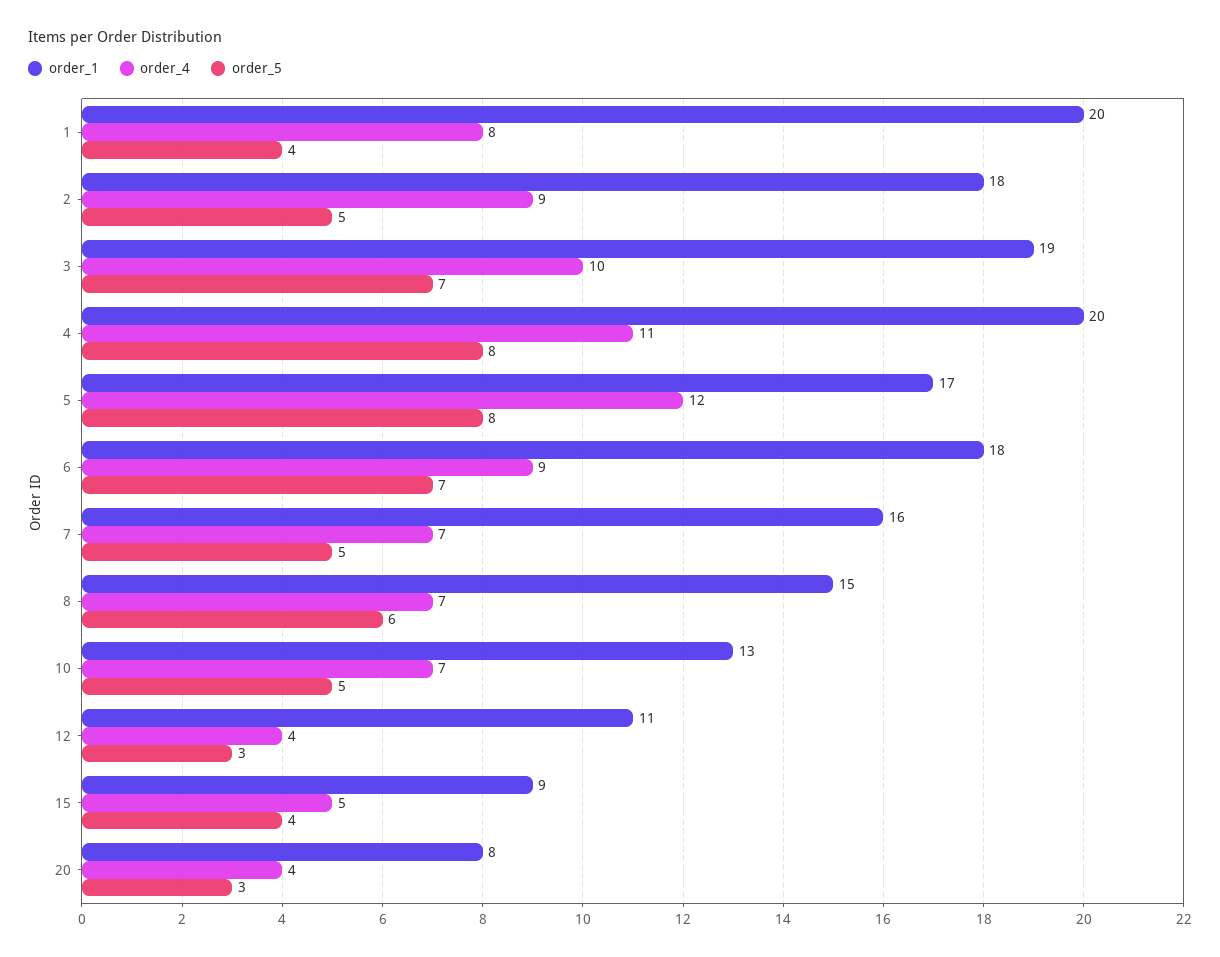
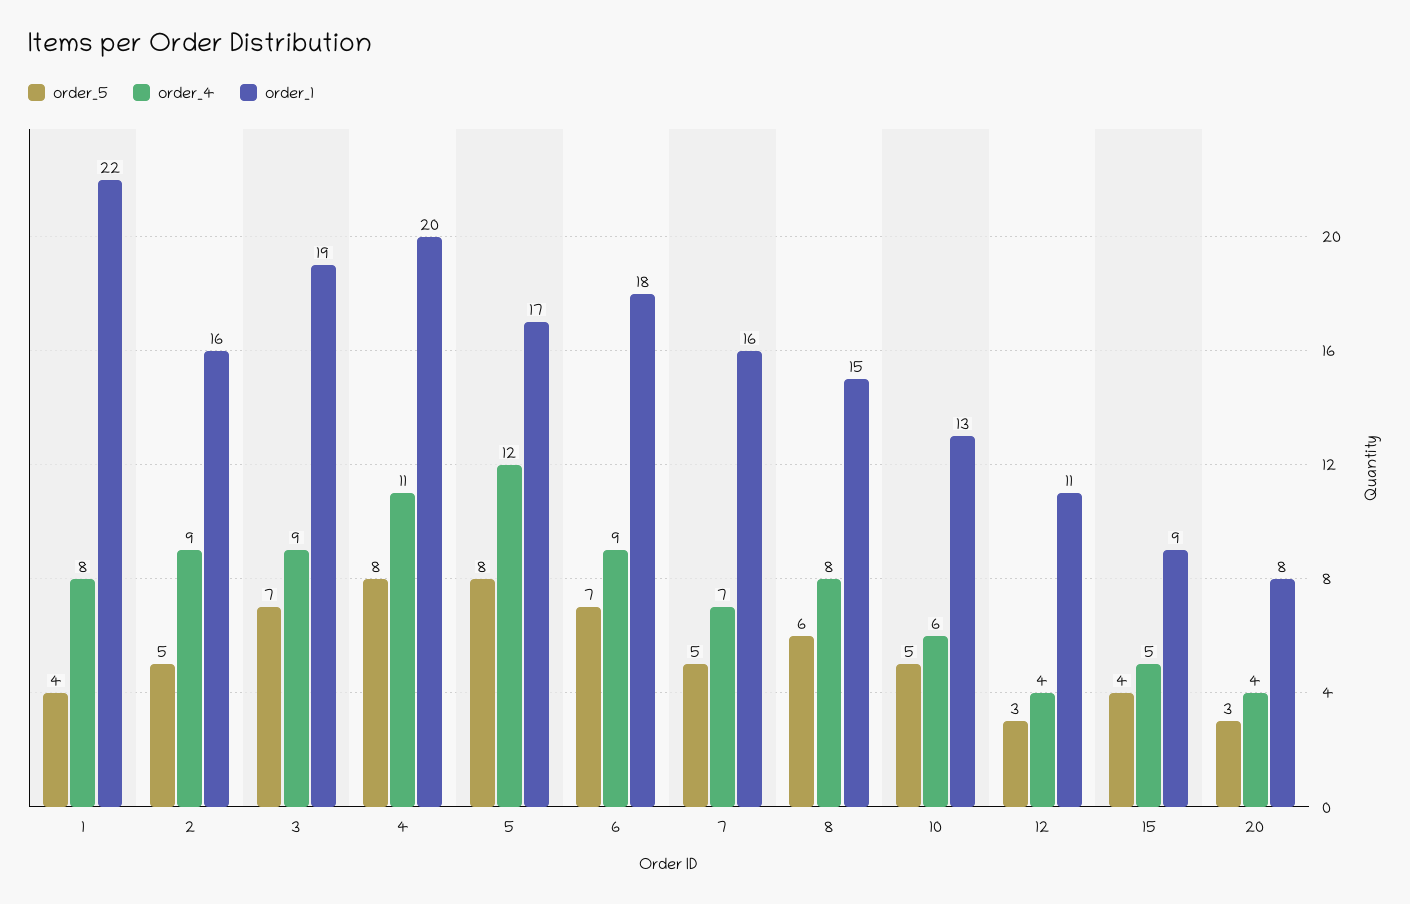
order_1, 1: 20 -> 22
order_1, 2: 18 -> 16
order_4, 3: 10 -> 9
order_4, 8: 7 -> 8
order_4, 10: 7 -> 6

